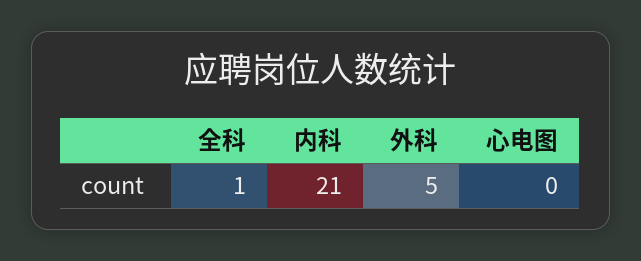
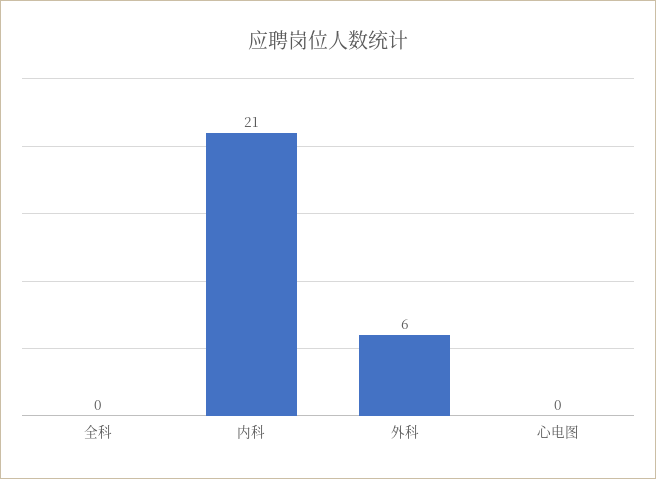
全科: 1 -> 0
外科: 5 -> 6

